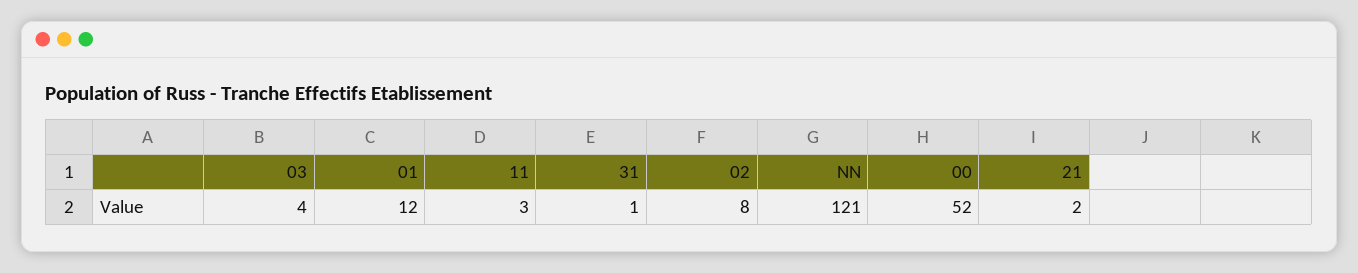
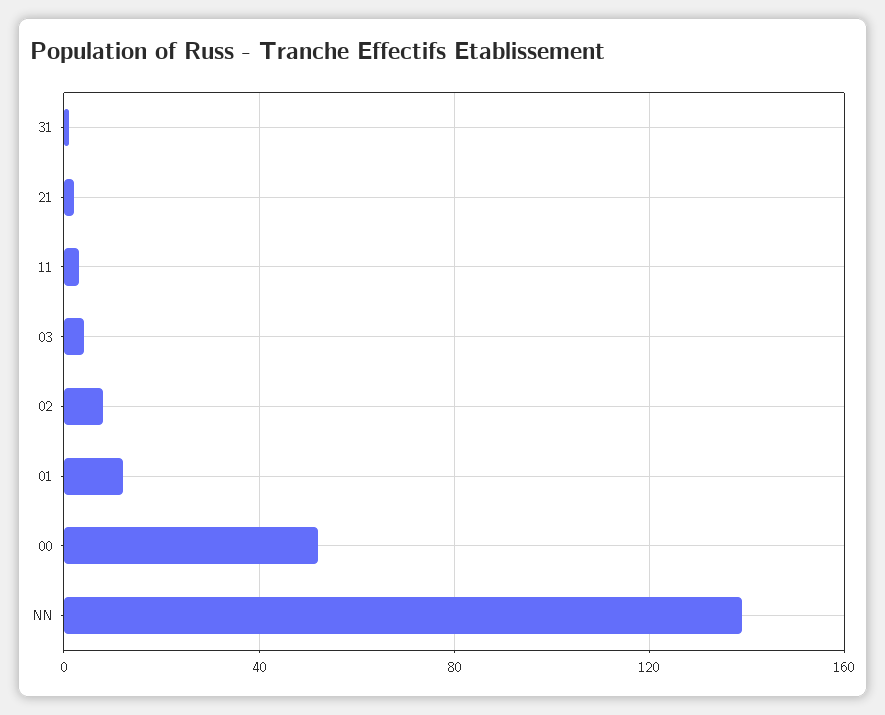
NN: 121 -> 140

